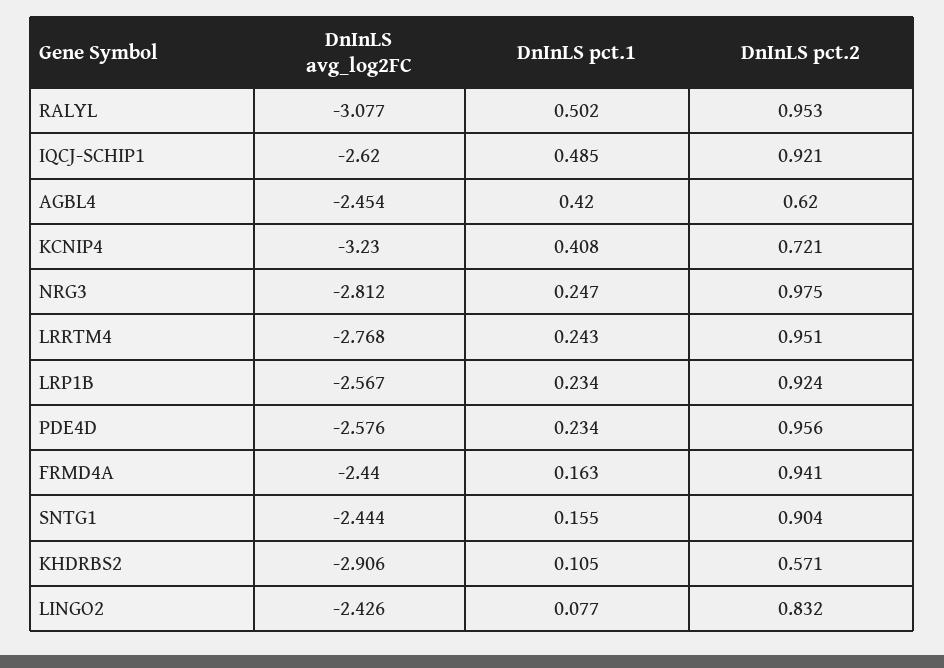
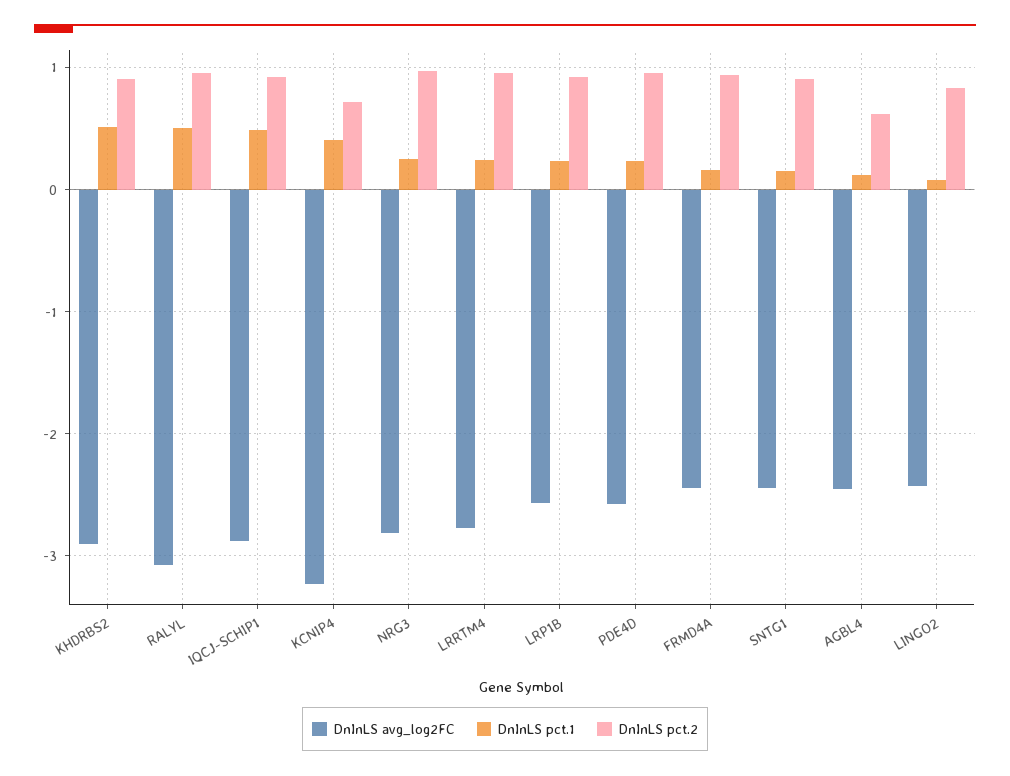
DnInLS avg_log2FC, IQCJ-SCHIP1: -2.62 -> -2.9
DnInLS pct.1, AGBL4: 0.42 -> 0.1
DnInLS pct.1, KHDRBS2: 0.105 -> 0.5
DnInLS pct.2, KHDRBS2: 0.571 -> 0.9

